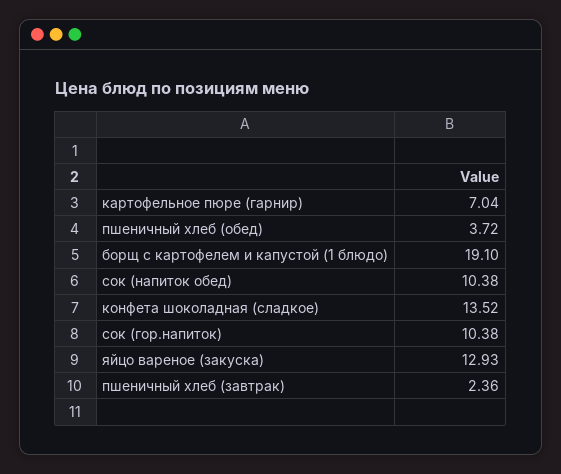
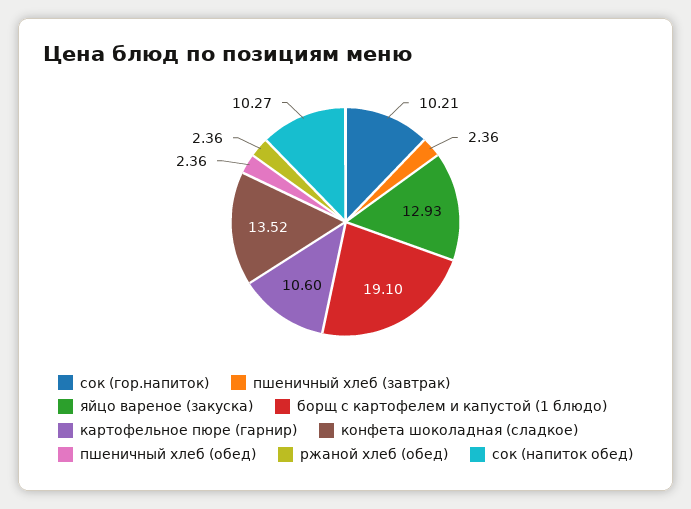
картофельное пюре (гарнир): 7.04 -> 10.6
пшеничный хлеб (обед): 3.72 -> 2.36
сок (напиток обед): 10.38 -> 10.27
сок (гор.напиток): 10.38 -> 10.21
ржаной хлеб (обед): none -> 2.36

